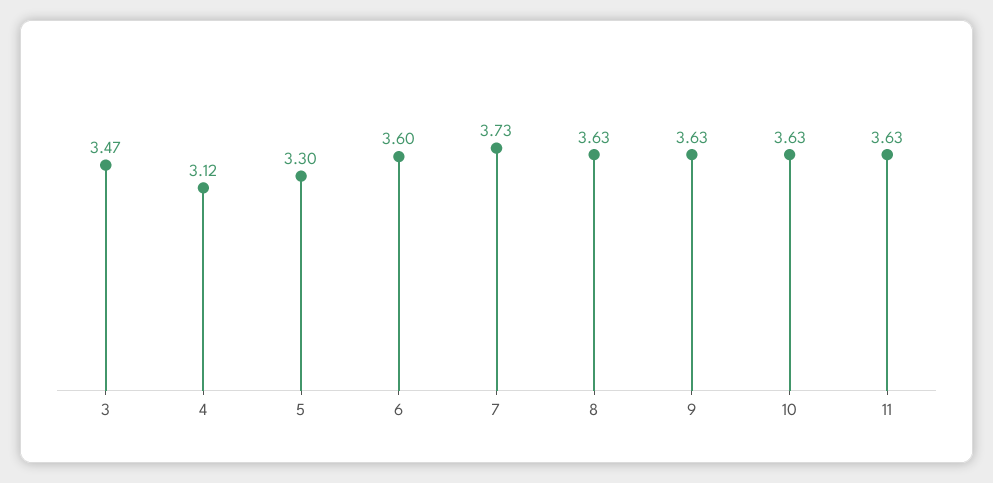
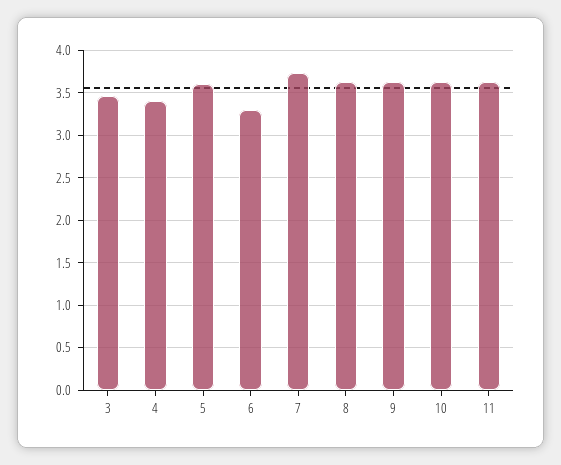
4: 3.12 -> 3.4
5: 3.3 -> 3.6
6: 3.6 -> 3.3

